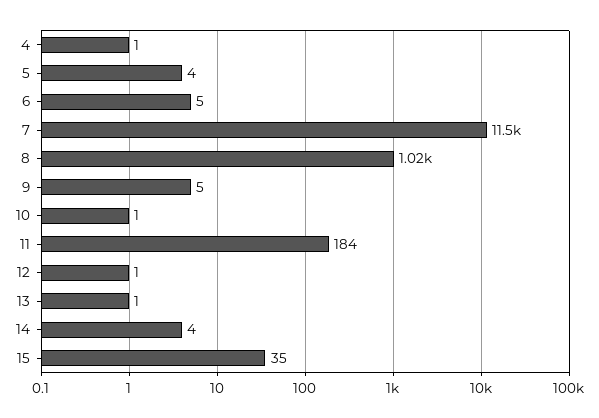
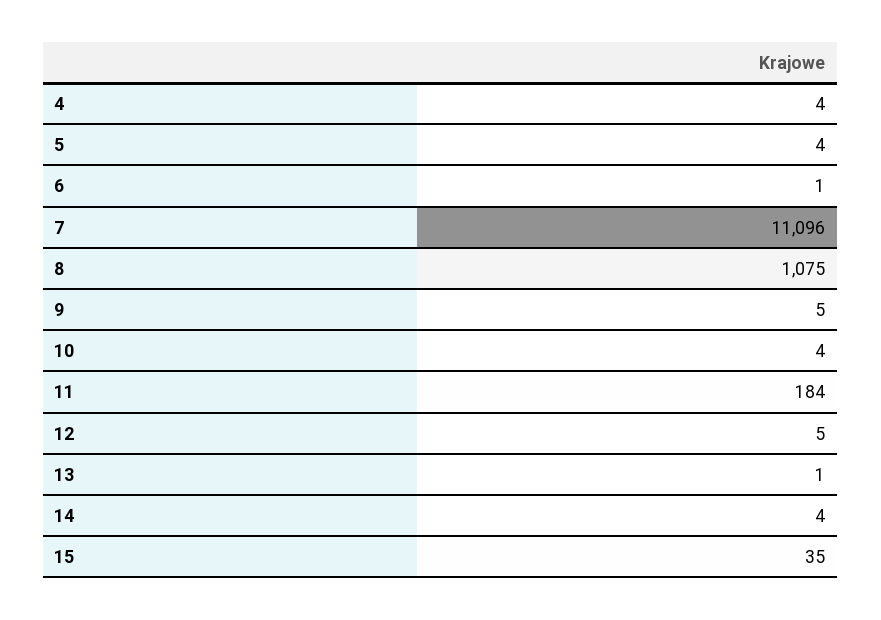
4: 1 -> 4
6: 5 -> 1
7: 11500 -> 11096
8: 1020 -> 1075
10: 1 -> 4
12: 1 -> 5

